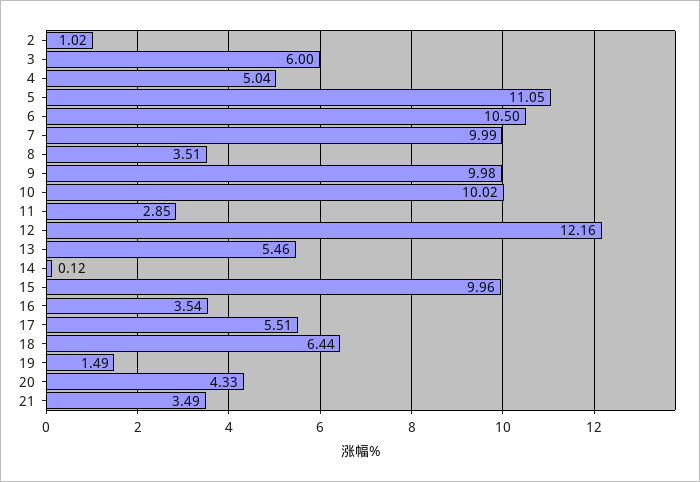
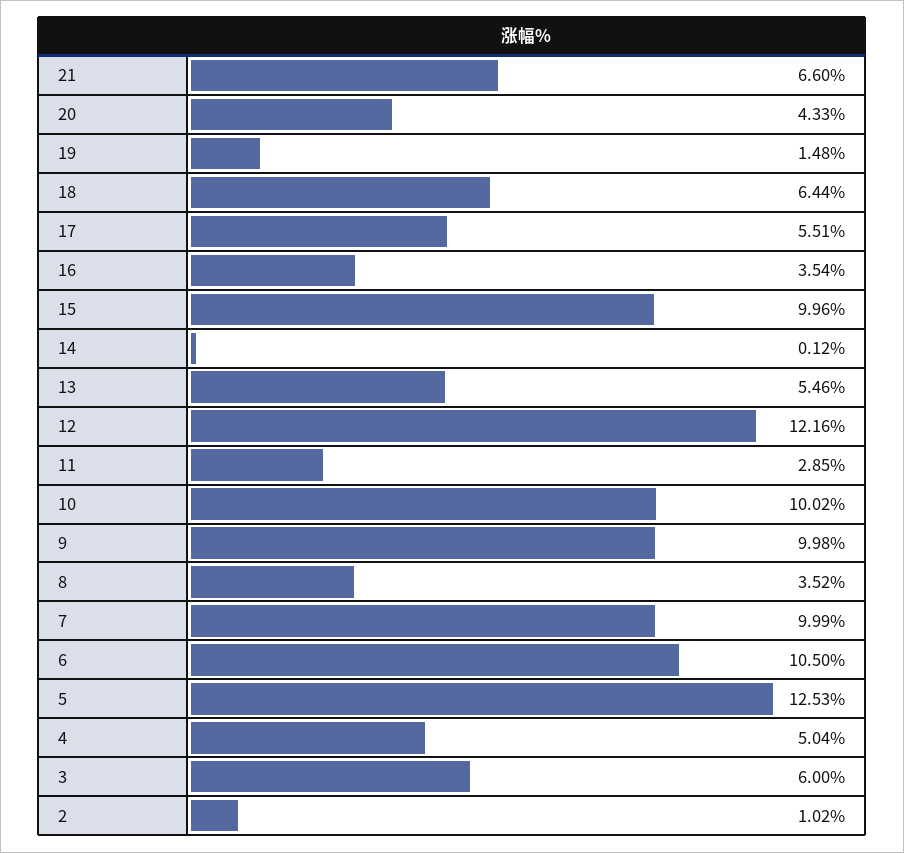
5: 11.05 -> 12.53
8: 3.51 -> 3.52
19: 1.49 -> 1.48
21: 3.49 -> 6.6

